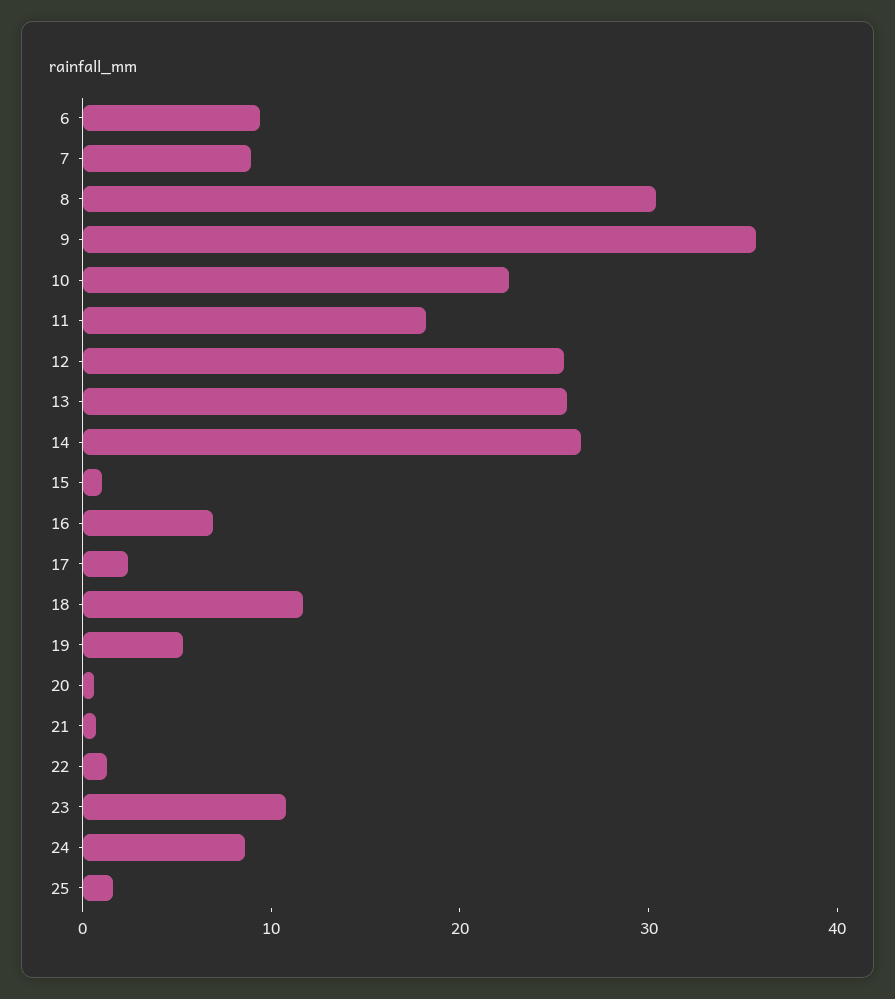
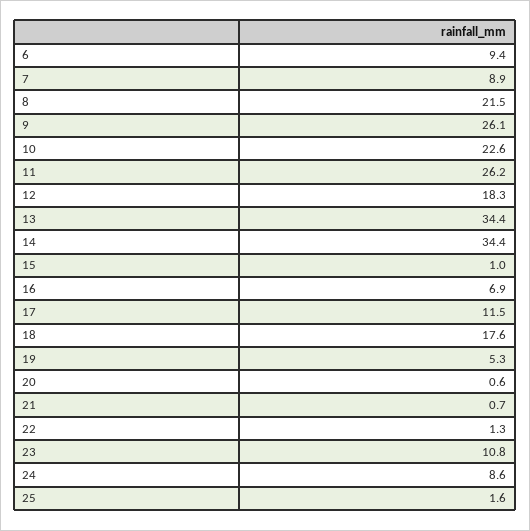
8: 30 -> 21.5
9: 36 -> 26.1
11: 18 -> 26.2
12: 26 -> 18.3
13: 26 -> 34.4
14: 26 -> 34.4
17: 2 -> 11.5
18: 12 -> 17.6

